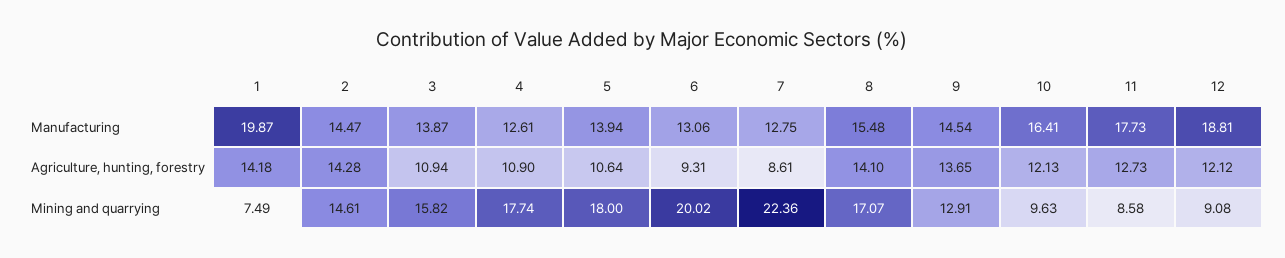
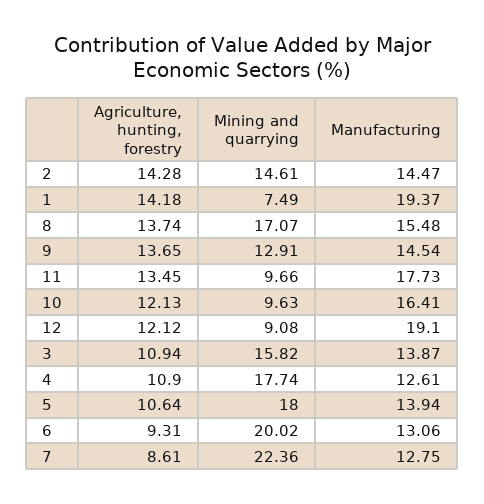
1, Manufacturing: 19.87 -> 19.37
12, Manufacturing: 18.81 -> 19.1
8, Agriculture, hunting, forestry: 14.1 -> 13.74
11, Agriculture, hunting, forestry: 12.73 -> 13.45
11, Mining and quarrying: 8.58 -> 9.66

